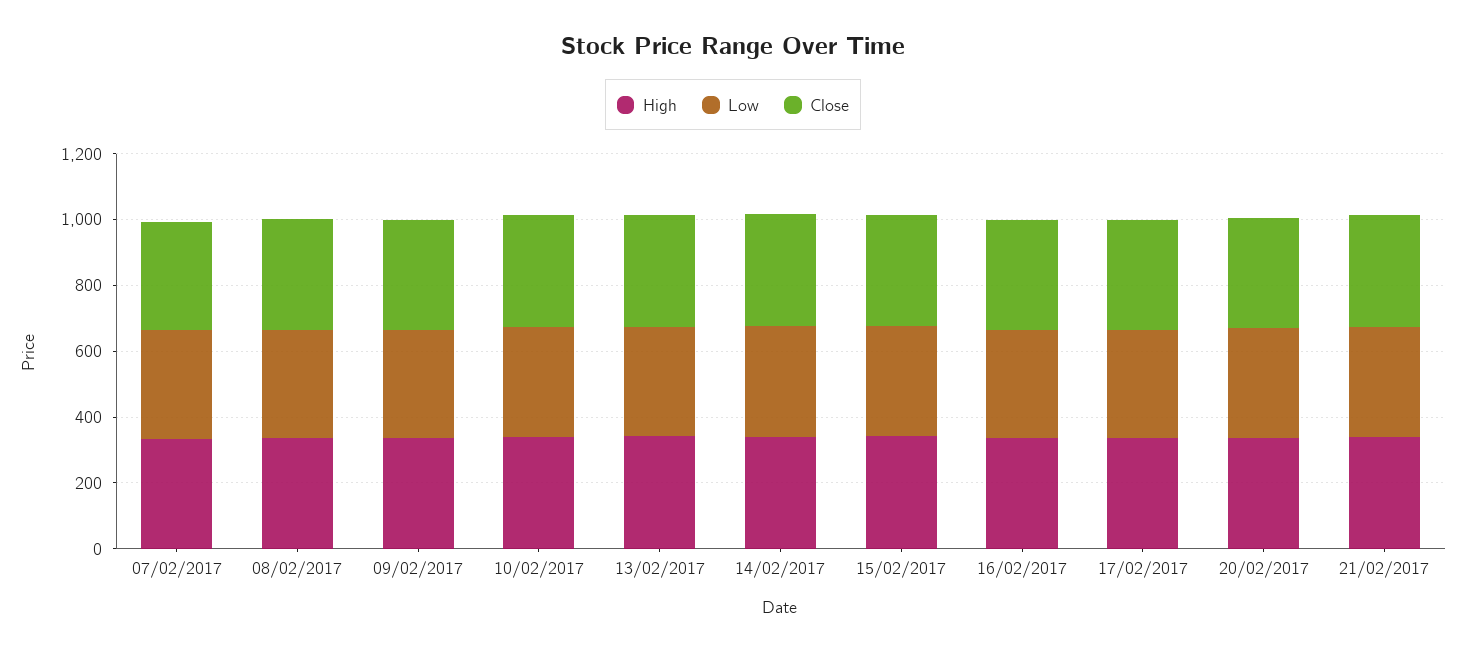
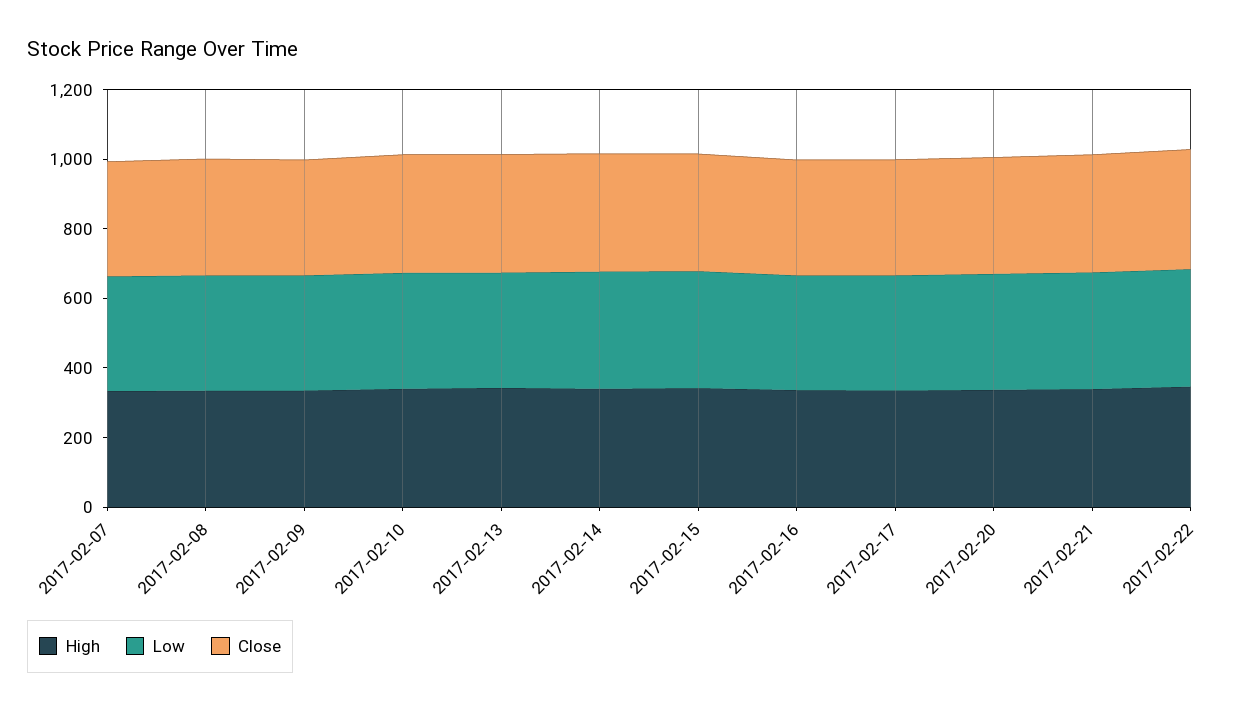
High, 2017-02-22: none -> 350
Low, 2017-02-22: none -> 350
Close, 2017-02-22: none -> 350

